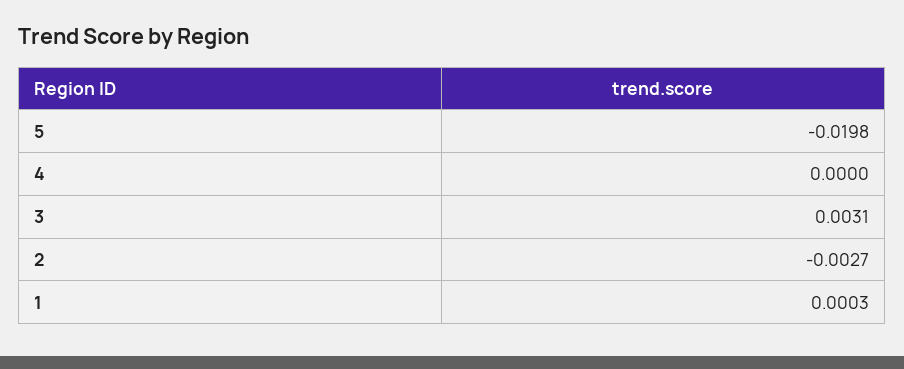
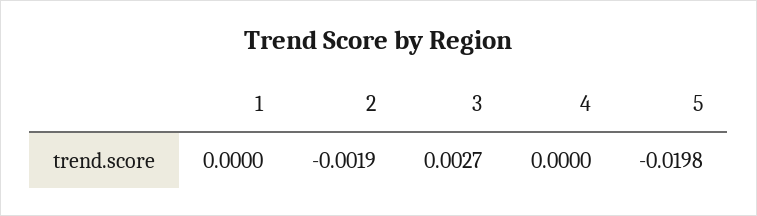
3: 0.0031 -> 0.0027
2: -0.0027 -> -0.0019
1: 0.0003 -> 0

